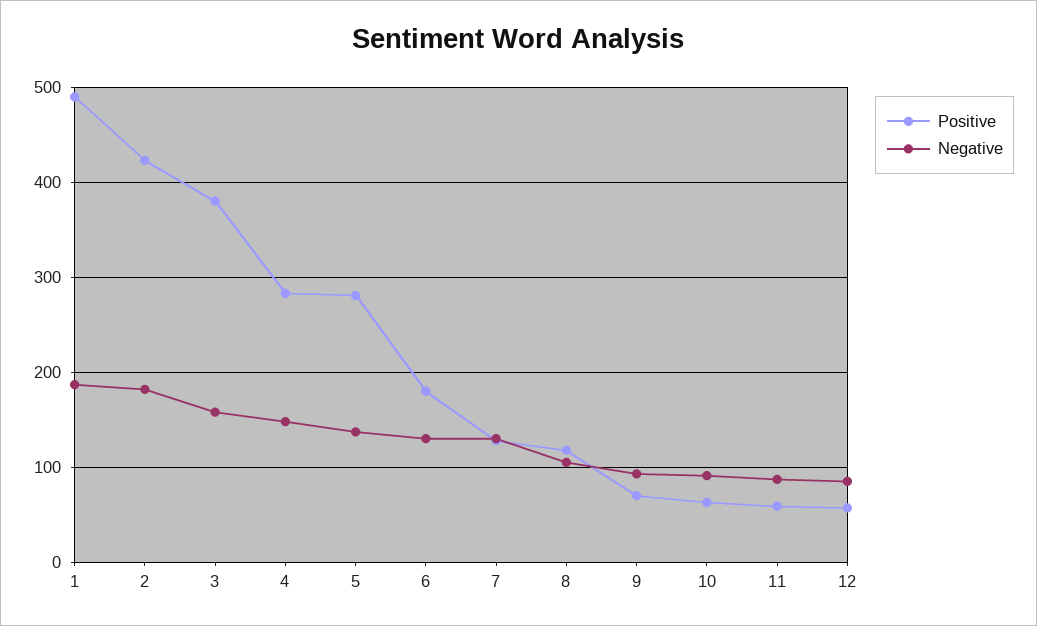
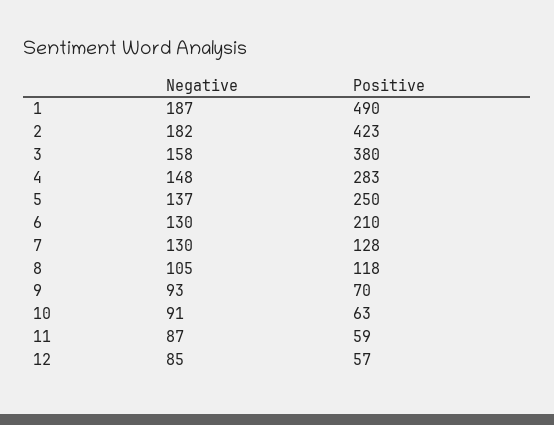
Positive, 5: 280 -> 250
Positive, 6: 180 -> 210

